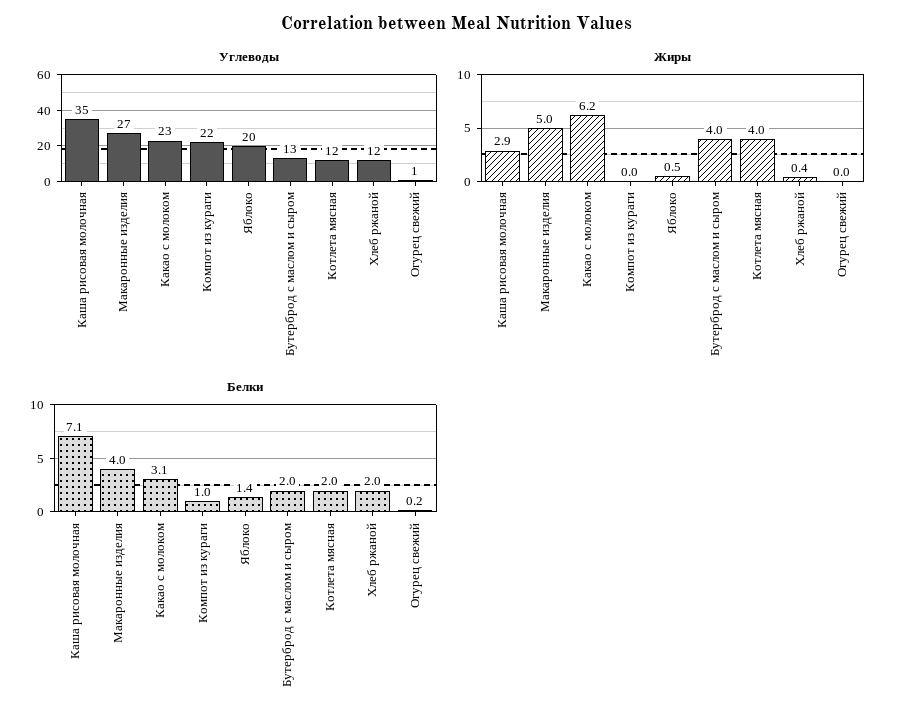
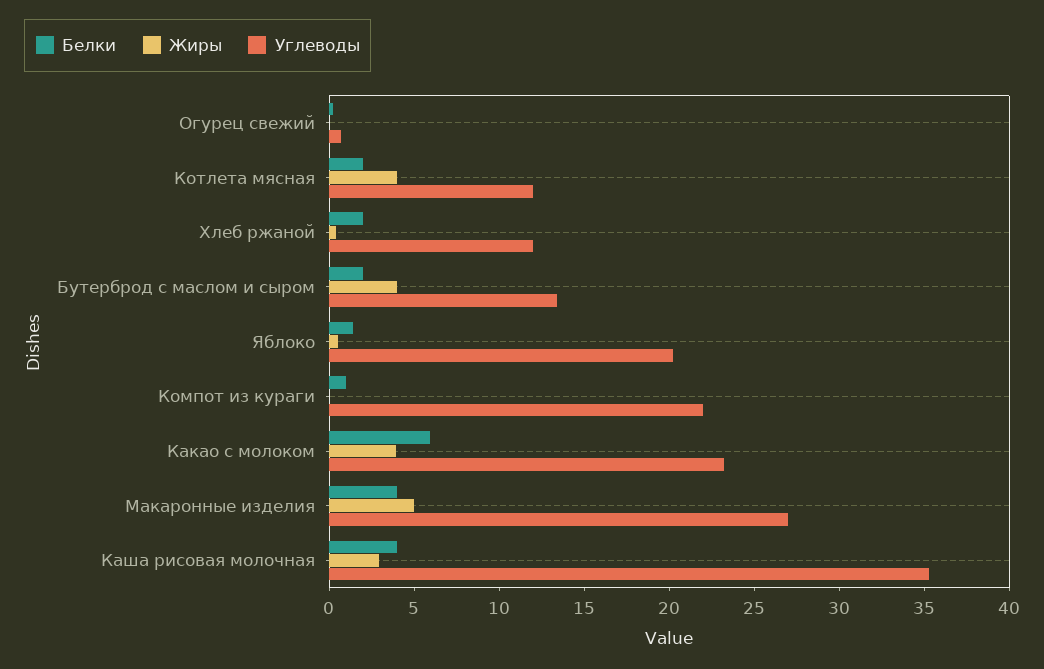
Жиры, Какао с молоком: 6.2 -> 4
Белки, Каша рисовая молочная: 7.1 -> 4
Белки, Какао с молоком: 3.1 -> 6

